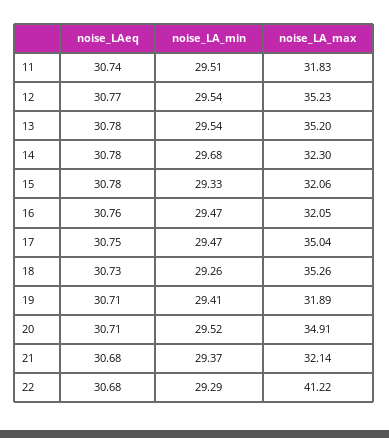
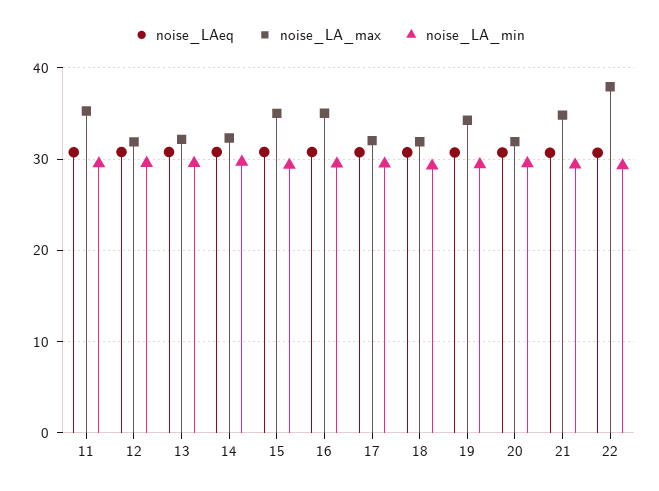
noise_LA_max, 11: 31.83 -> 35
noise_LA_max, 12: 35.23 -> 32
noise_LA_max, 13: 35.2 -> 32
noise_LA_max, 15: 32.06 -> 35
noise_LA_max, 16: 32.05 -> 35
noise_LA_max, 17: 35.04 -> 32
noise_LA_max, 18: 35.26 -> 32
noise_LA_max, 19: 31.89 -> 34
noise_LA_max, 20: 34.91 -> 32
noise_LA_max, 21: 32.14 -> 35
noise_LA_max, 22: 41.22 -> 38

